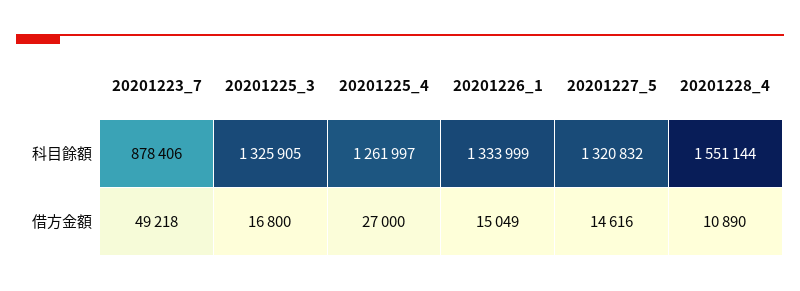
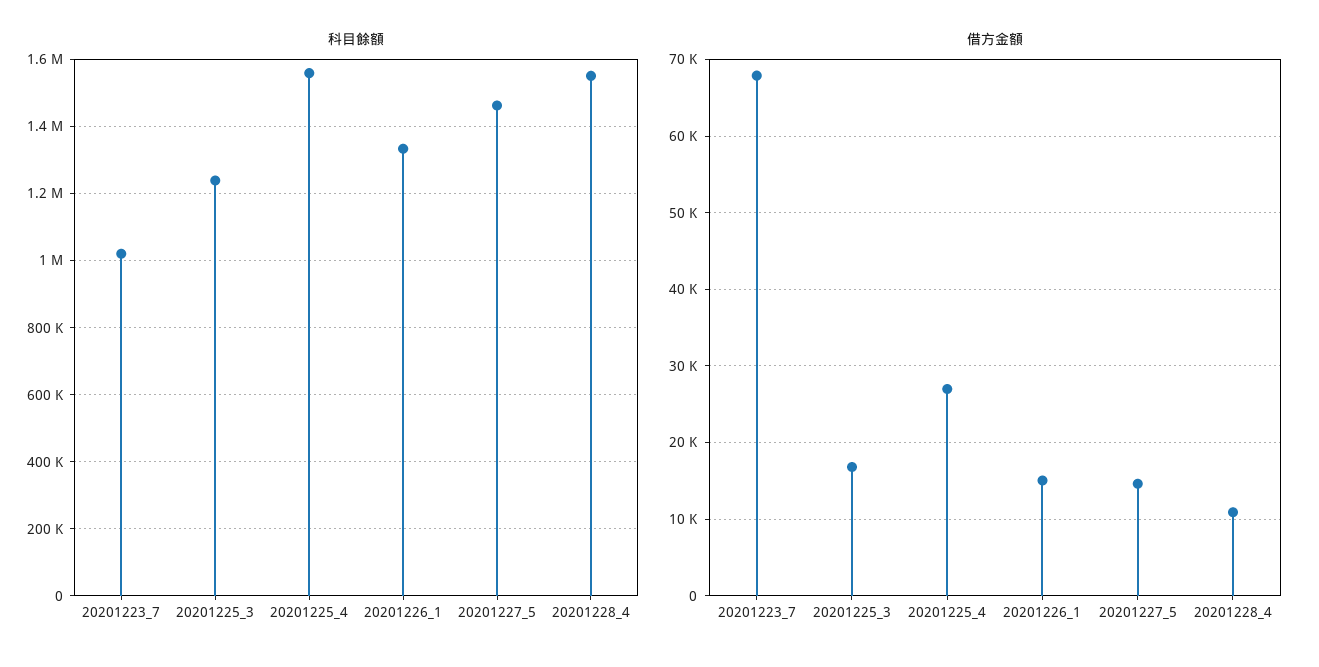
科目餘額, 20201223_7: 878406 -> 1020000
科目餘額, 20201225_3: 1325905 -> 1240000
科目餘額, 20201225_4: 1261997 -> 1560000
科目餘額, 20201227_5: 1320832 -> 1460000
借方金額, 20201223_7: 49218 -> 68000

